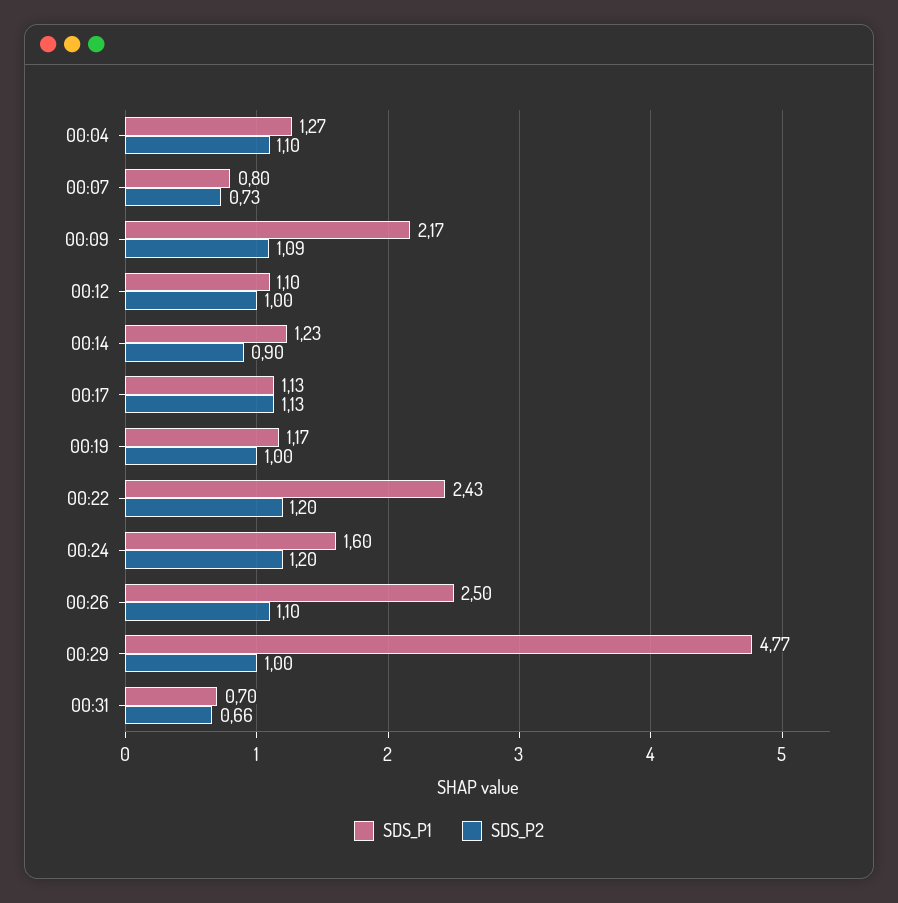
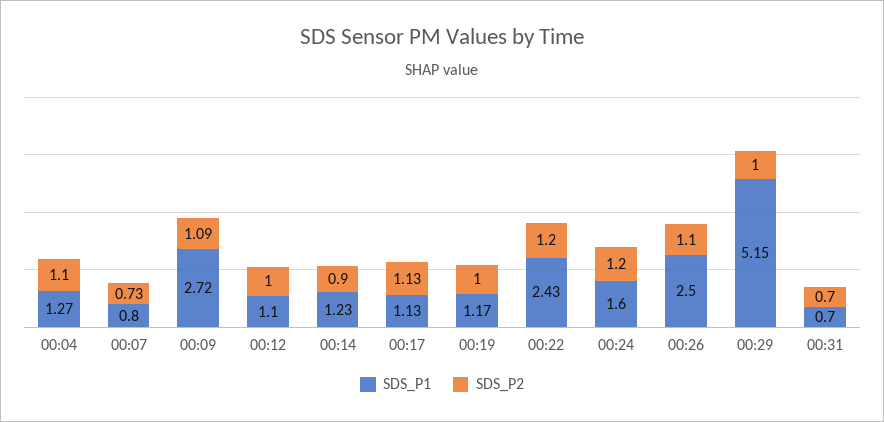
SDS_P1, 00:09: 2.17 -> 2.72
SDS_P1, 00:29: 4.77 -> 5.15
SDS_P2, 00:31: 0.66 -> 0.7

